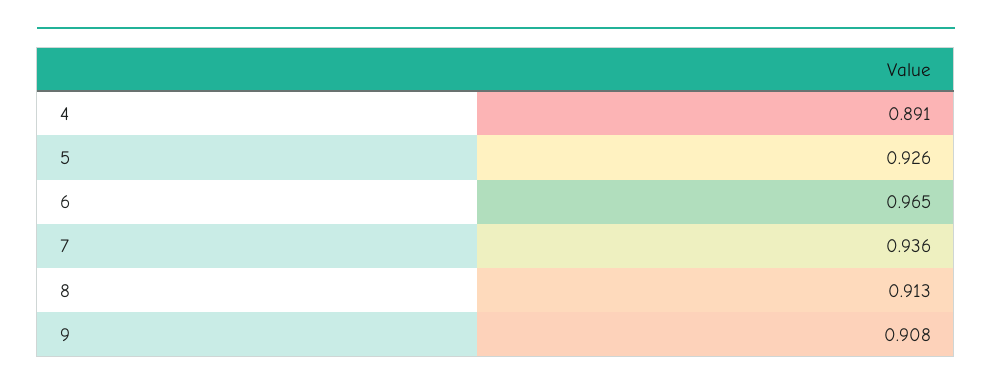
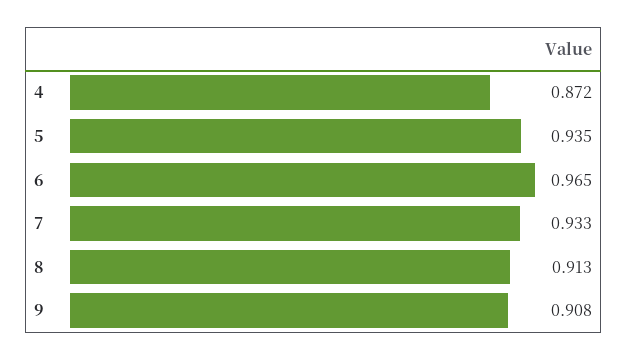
4: 0.891 -> 0.872
5: 0.926 -> 0.935
7: 0.936 -> 0.933

